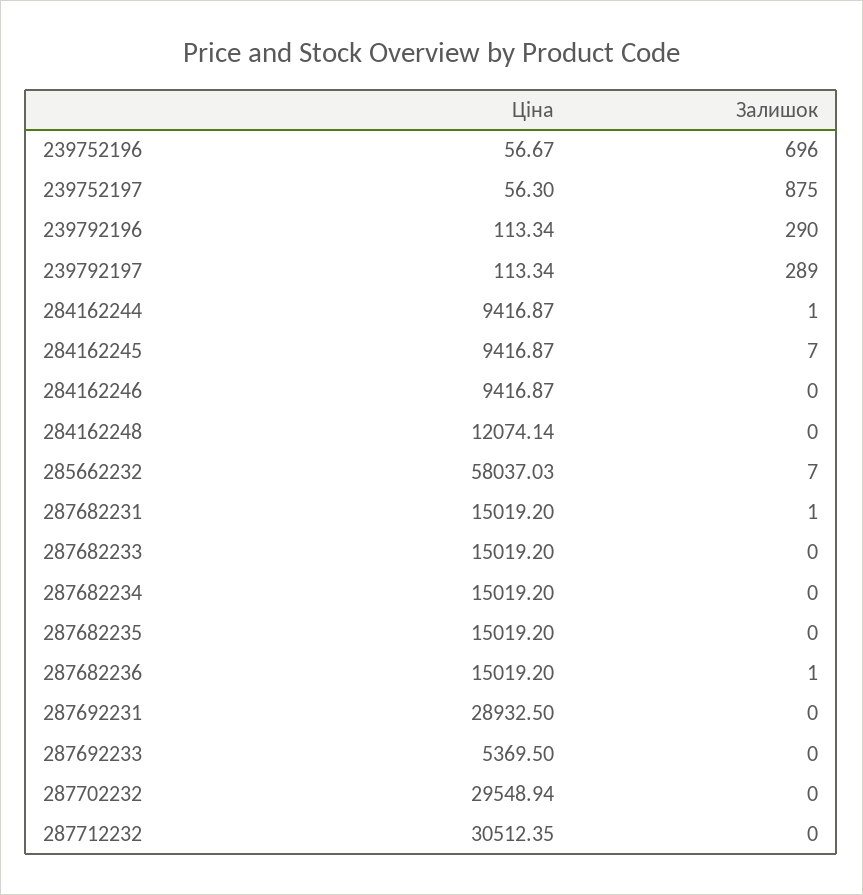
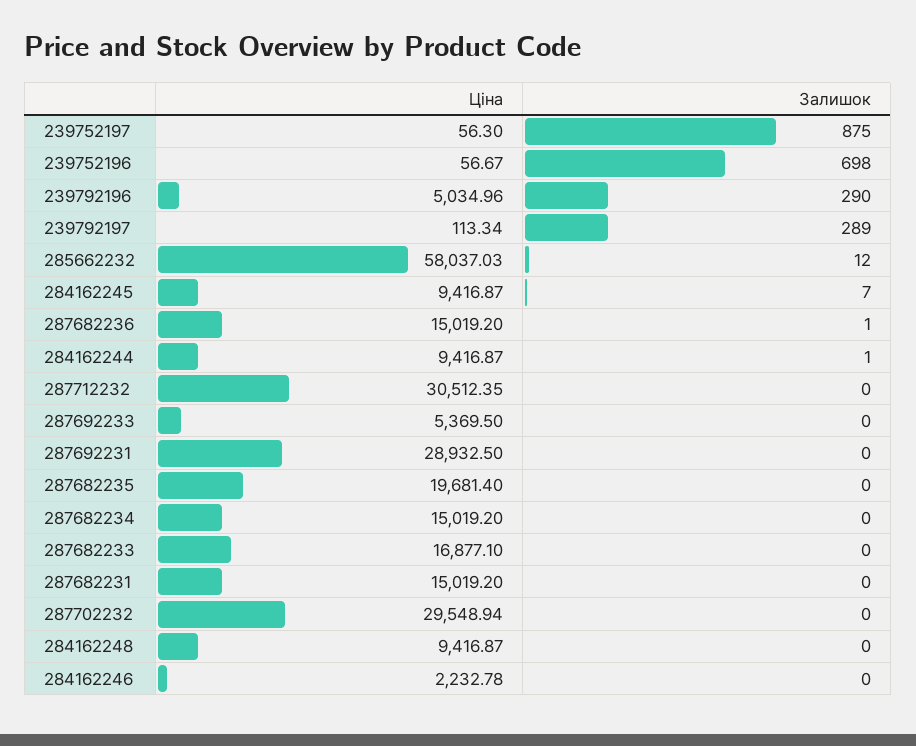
Залишок, 239752196: 696 -> 698
Ціна, 239792196: 113.34 -> 5034.96
Ціна, 284162246: 9416.87 -> 2232.78
Ціна, 284162248: 12074.14 -> 9416.87
Залишок, 285662232: 7 -> 12
Залишок, 287682231: 1 -> 0
Ціна, 287682233: 15019.2 -> 16877.1
Ціна, 287682235: 15019.2 -> 19681.4

